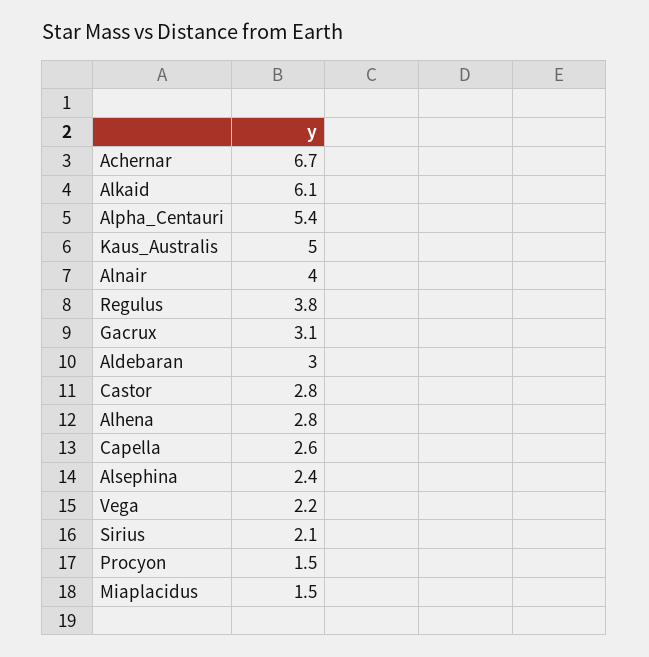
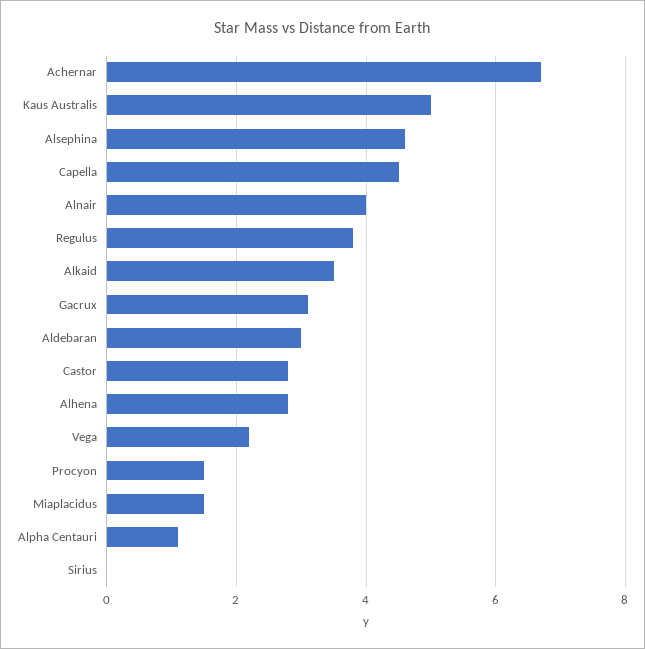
Alkaid: 6.1 -> 3.5
Alpha_Centauri: 5.4 -> 1
Capella: 2.6 -> 4.5
Alsephina: 2.4 -> 4.5
Sirius: 2.1 -> 0

